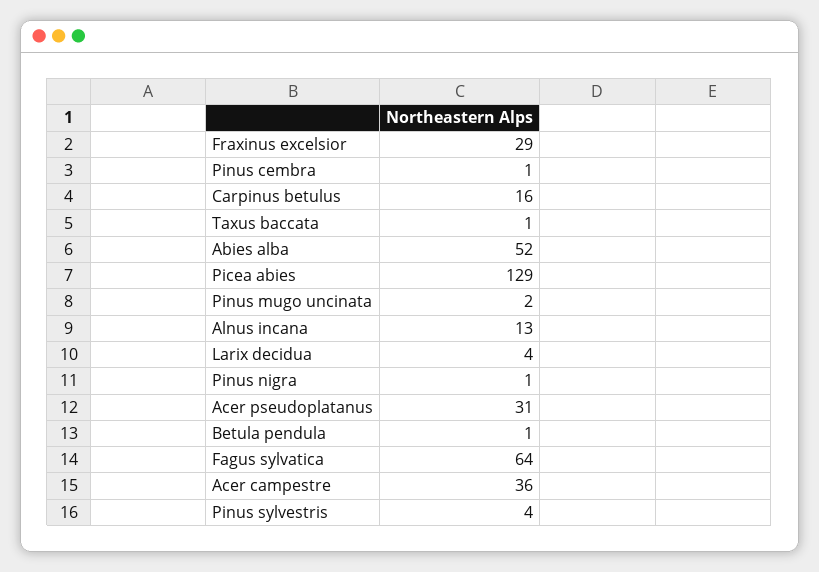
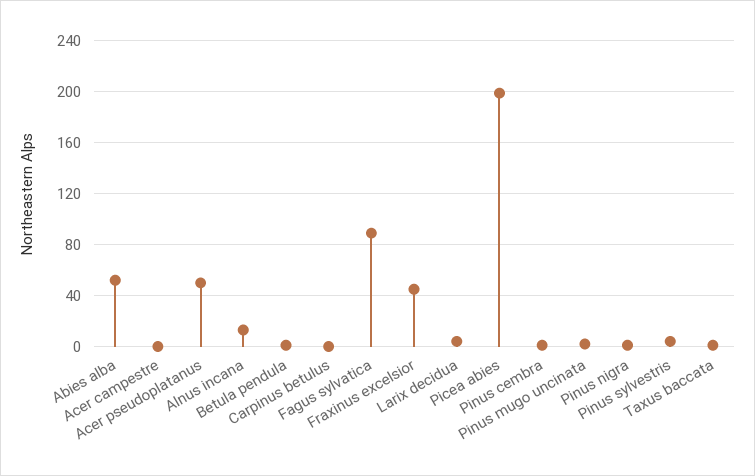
Fraxinus excelsior: 29 -> 45
Carpinus betulus: 16 -> 0
Picea abies: 129 -> 200
Acer pseudoplatanus: 31 -> 50
Fagus sylvatica: 64 -> 90
Acer campestre: 36 -> 0

